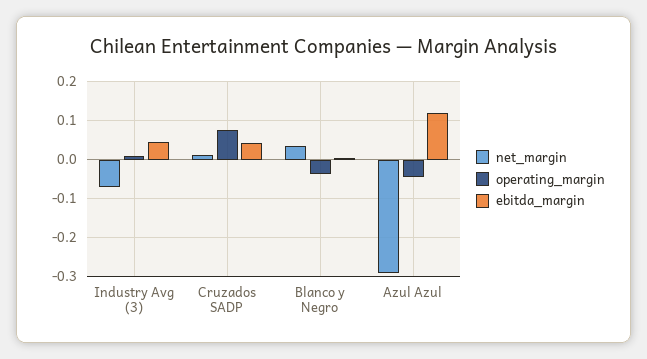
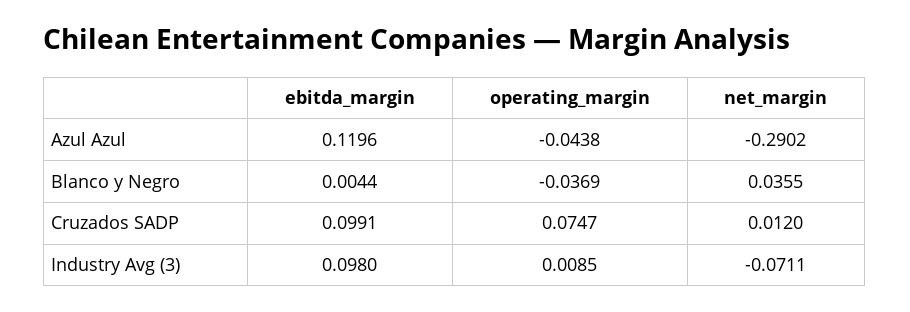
ebitda_margin, Industry Avg (3): 0.04 -> 0.098
ebitda_margin, Cruzados SADP: 0.04 -> 0.0991

